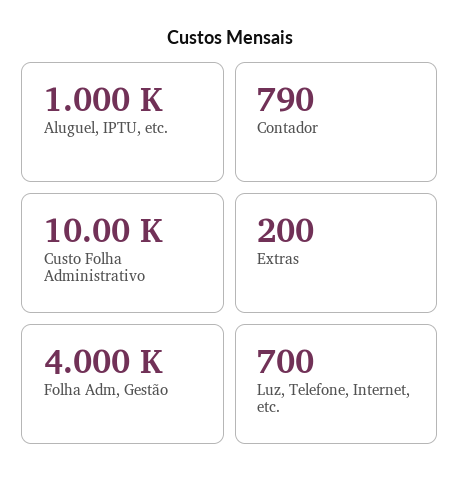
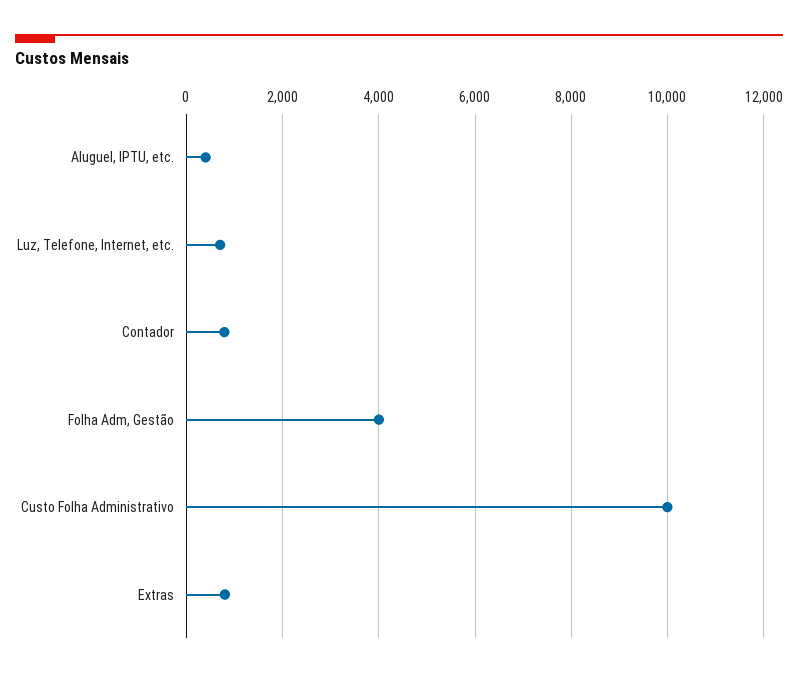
Aluguel, IPTU, etc.: 1000 -> 400
Extras: 200 -> 800

